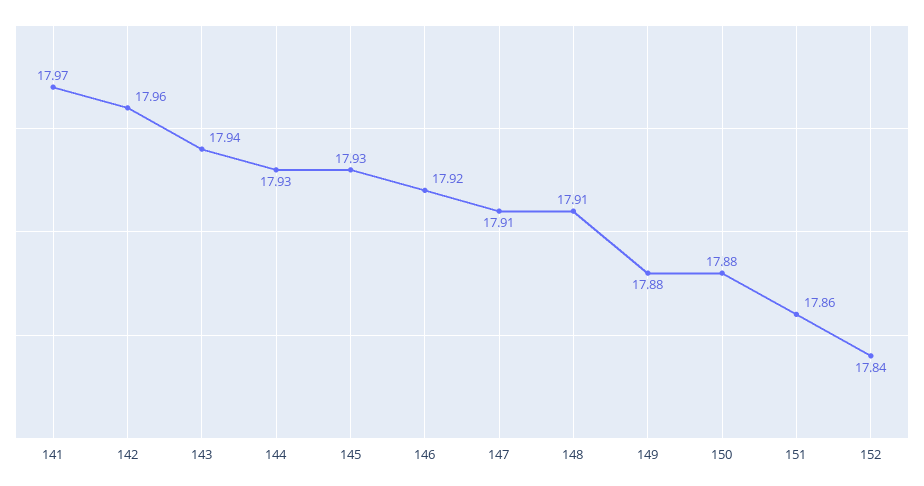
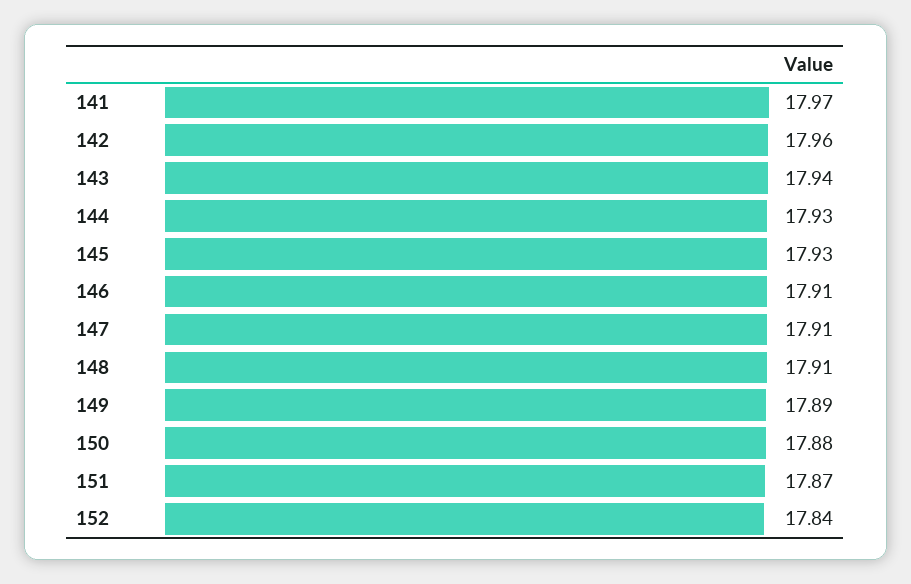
146: 17.92 -> 17.91
149: 17.88 -> 17.89
151: 17.86 -> 17.87

